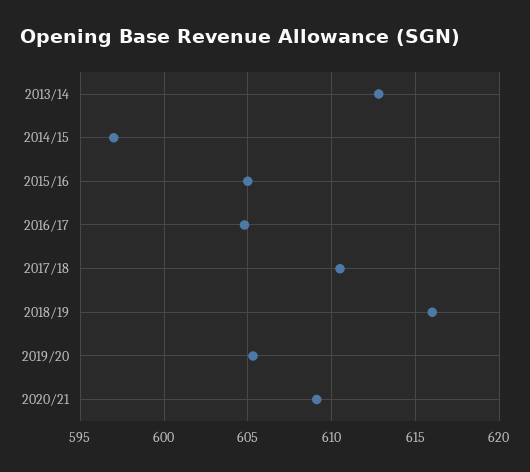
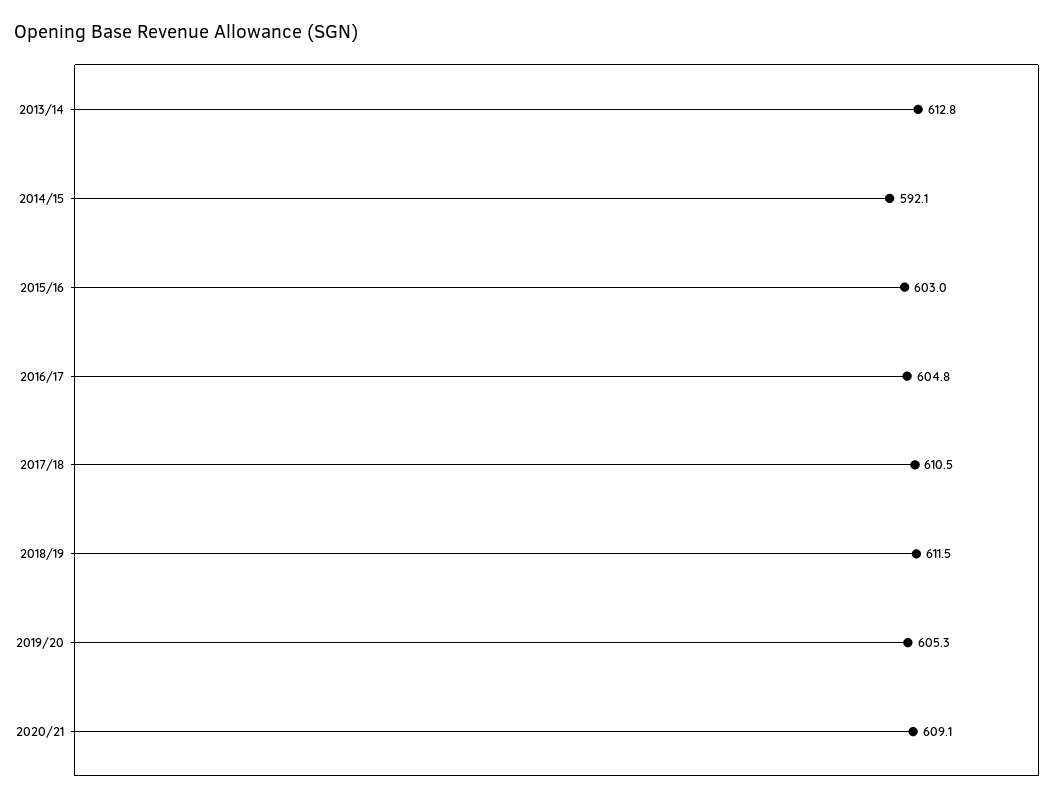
2014/15: 597 -> 592.1
2015/16: 605 -> 603
2018/19: 616 -> 611.5

